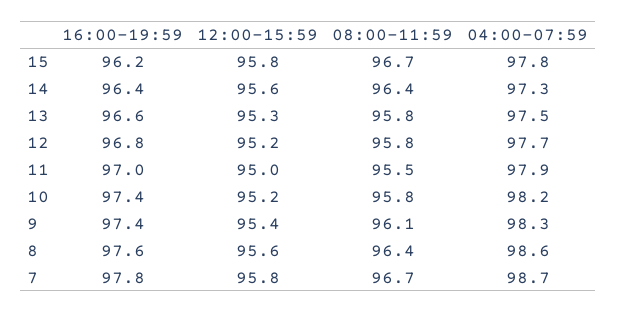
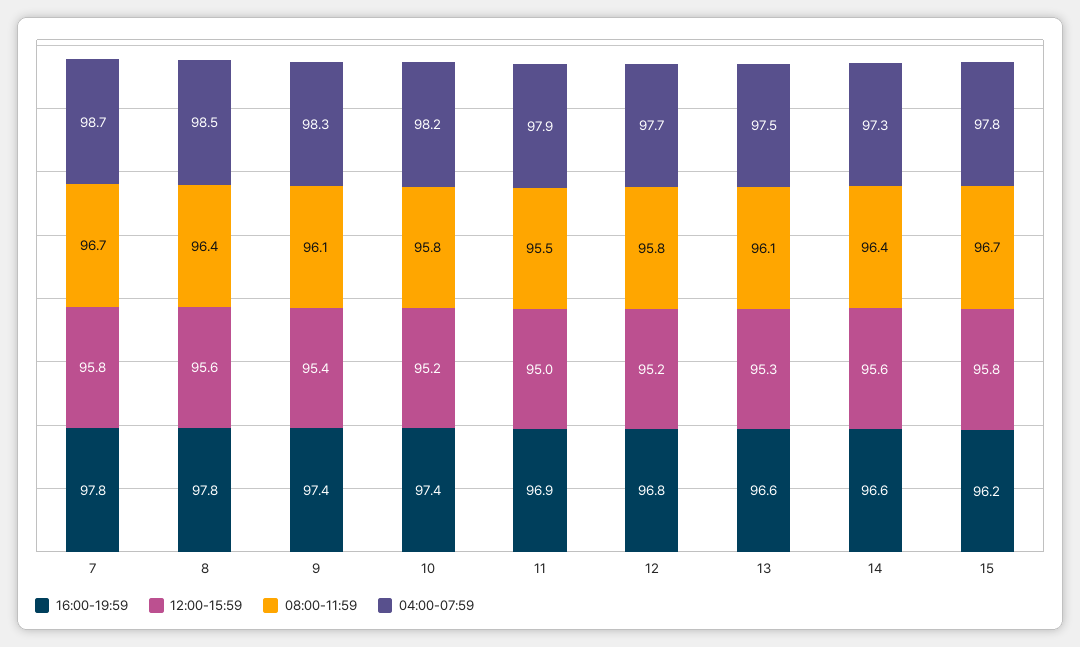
16:00-19:59, 14: 96.4 -> 96.6
08:00-11:59, 13: 95.8 -> 96.1
16:00-19:59, 11: 97 -> 96.9
16:00-19:59, 8: 97.6 -> 97.8
04:00-07:59, 8: 98.6 -> 98.5

